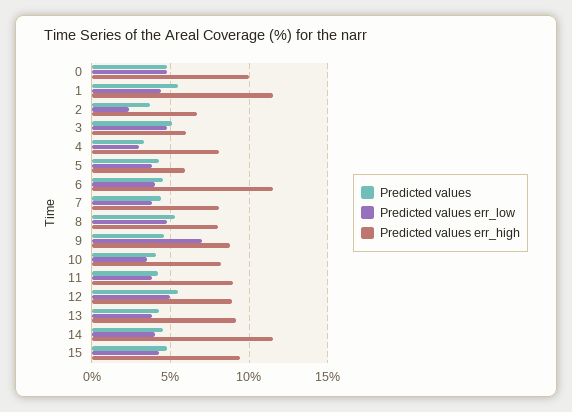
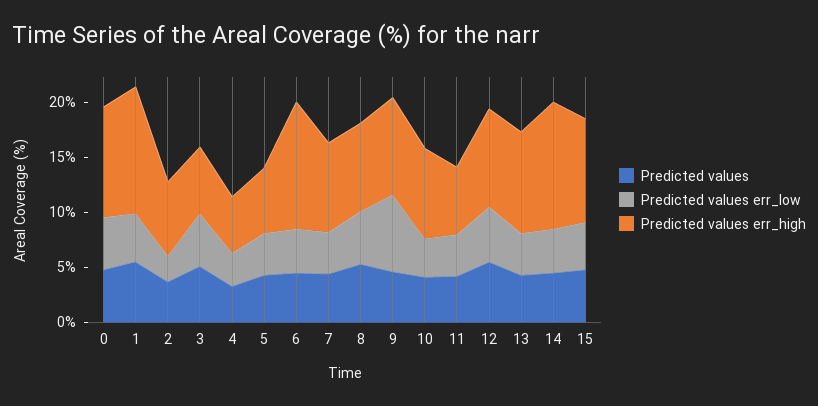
Predicted values err_high, 4: 8 -> 5
Predicted values err_high, 11: 9 -> 6

